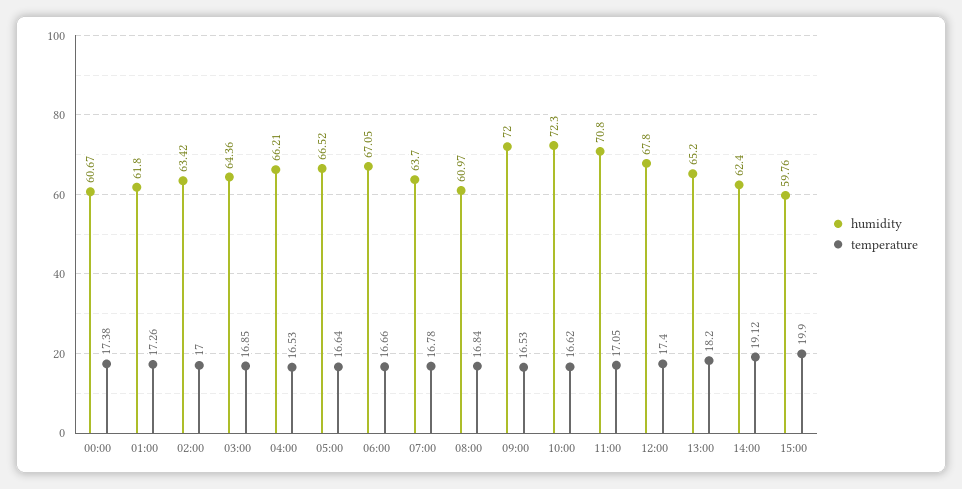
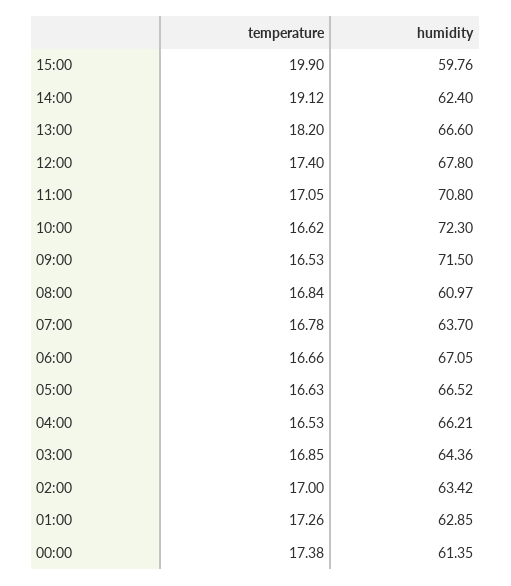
humidity, 00:00: 60.67 -> 61.35
humidity, 01:00: 61.8 -> 62.85
temperature, 05:00: 16.64 -> 16.63
humidity, 09:00: 72 -> 71.5
humidity, 13:00: 65.2 -> 66.6

